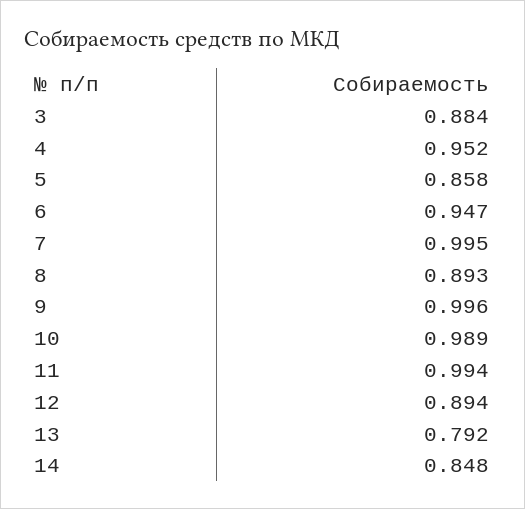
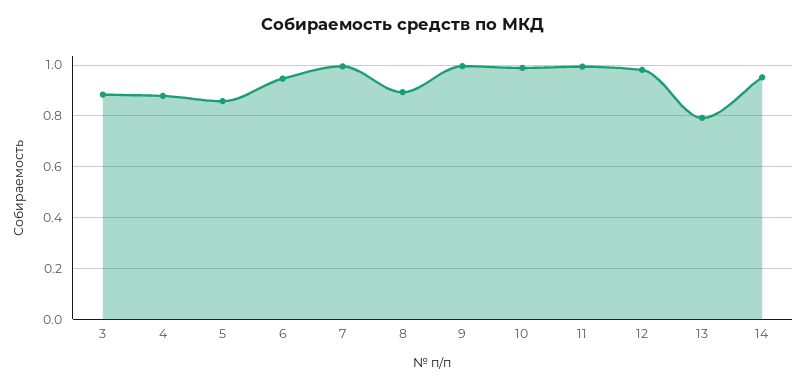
4: 0.952 -> 0.875
12: 0.894 -> 0.975
14: 0.848 -> 0.95

